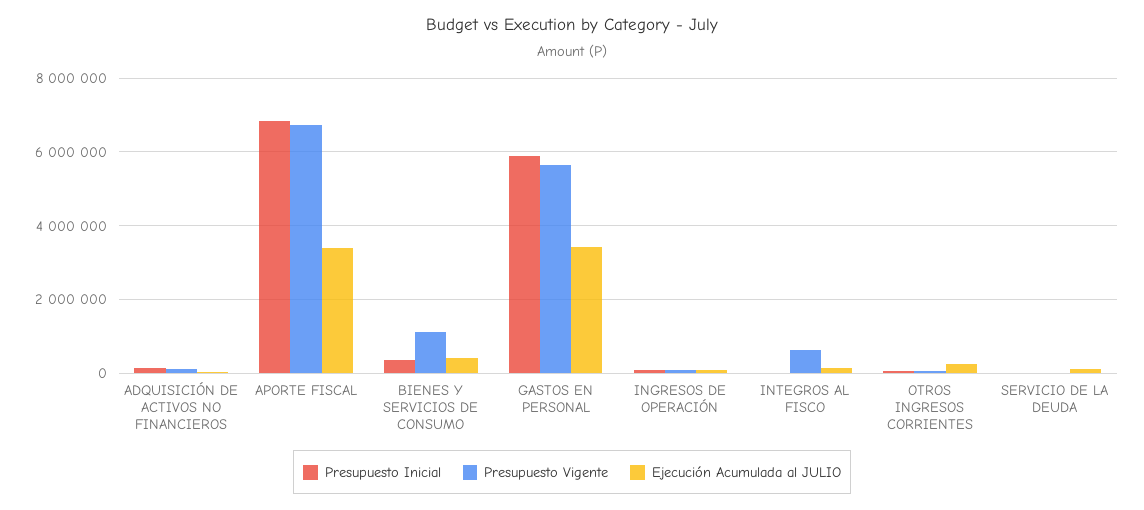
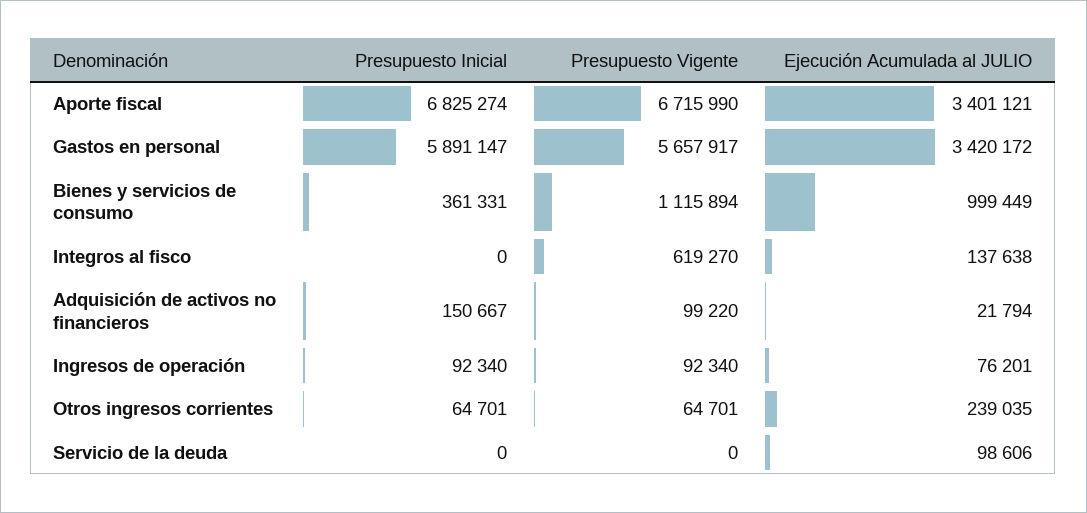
Ejecución Acumulada al JULIO, BIENES Y SERVICIOS DE CONSUMO: 400000 -> 999449

